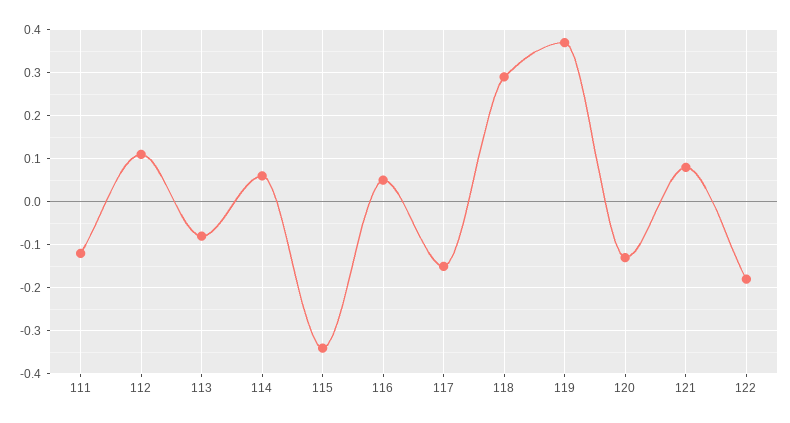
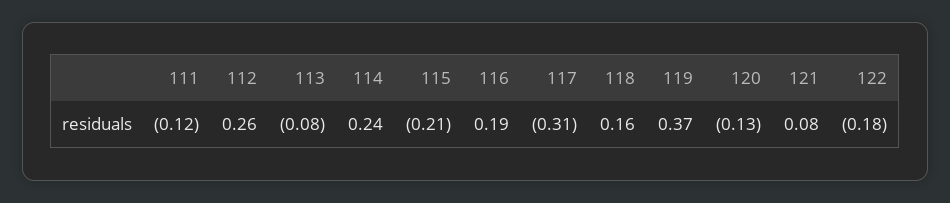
112: 0.1 -> 0.26
114: 0.05 -> 0.24
115: -0.35 -> -0.21
116: 0.05 -> 0.19
117: -0.15 -> -0.31
118: 0.3 -> 0.16

